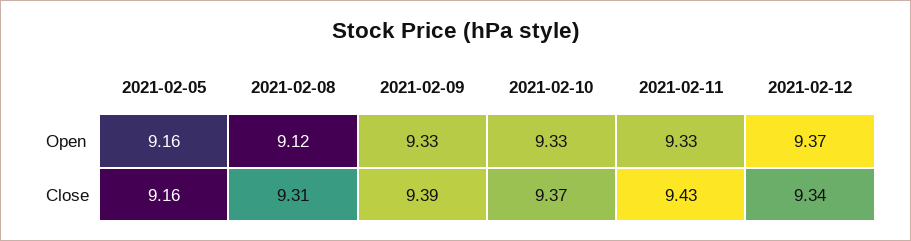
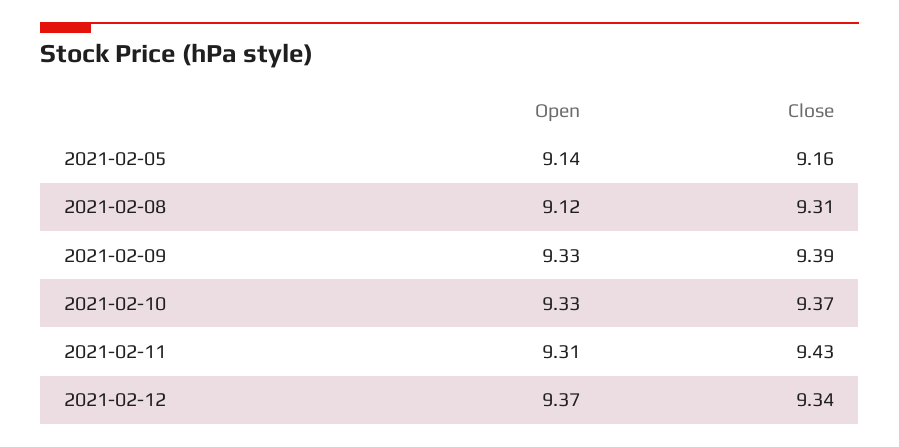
2021-02-05, Open: 9.16 -> 9.14
2021-02-11, Open: 9.33 -> 9.31

